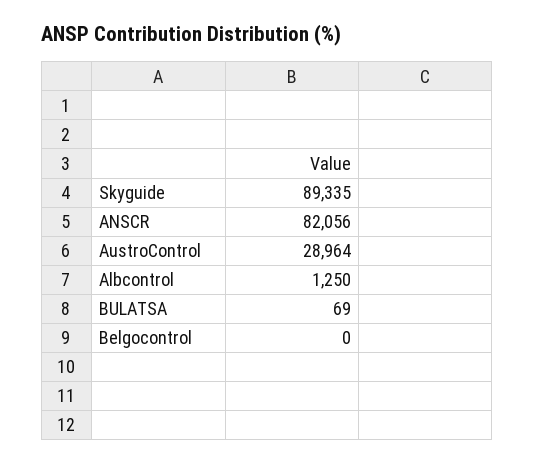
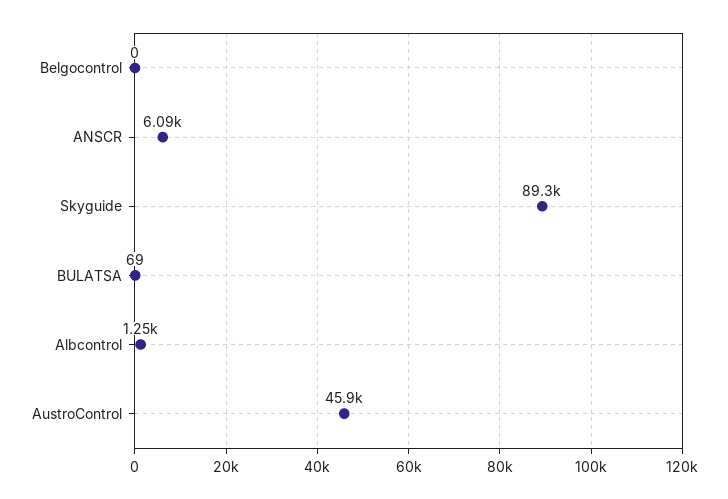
ANSCR: 82056 -> 6090
AustroControl: 28964 -> 45900

